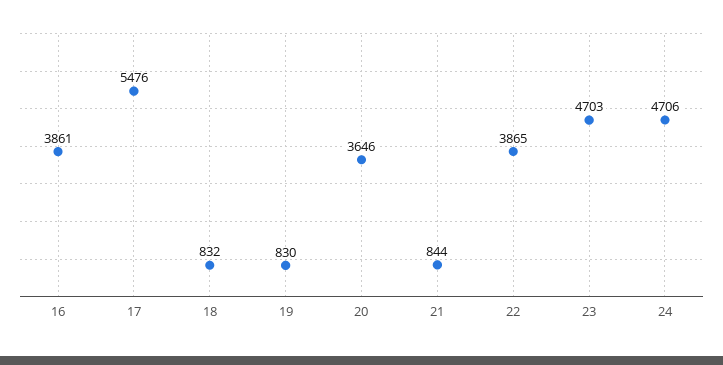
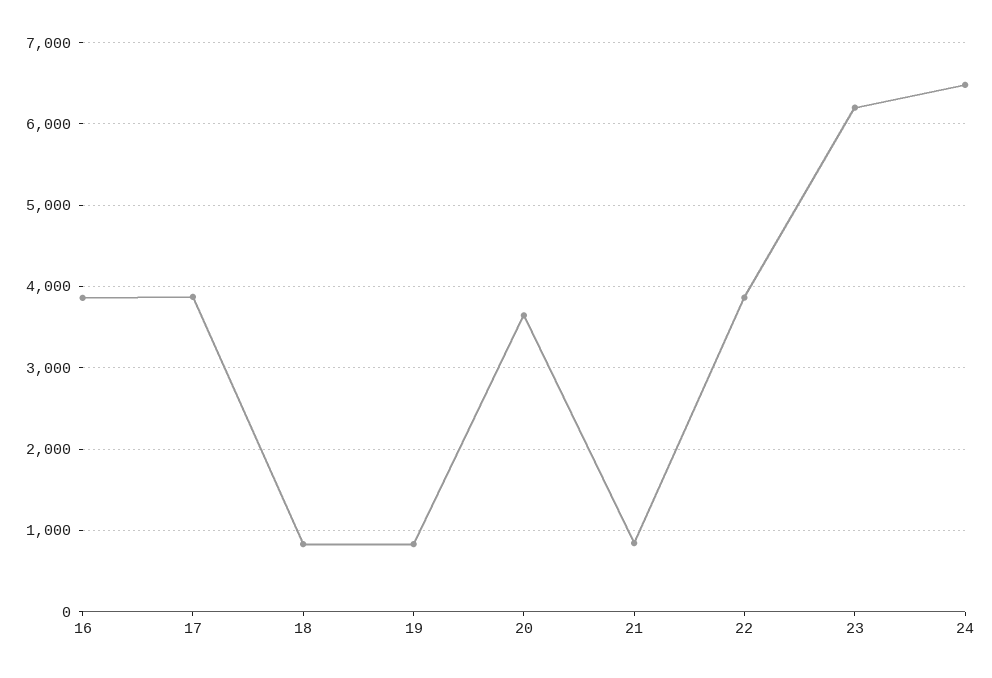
17: 5476 -> 3900
23: 4703 -> 6200
24: 4706 -> 6500

